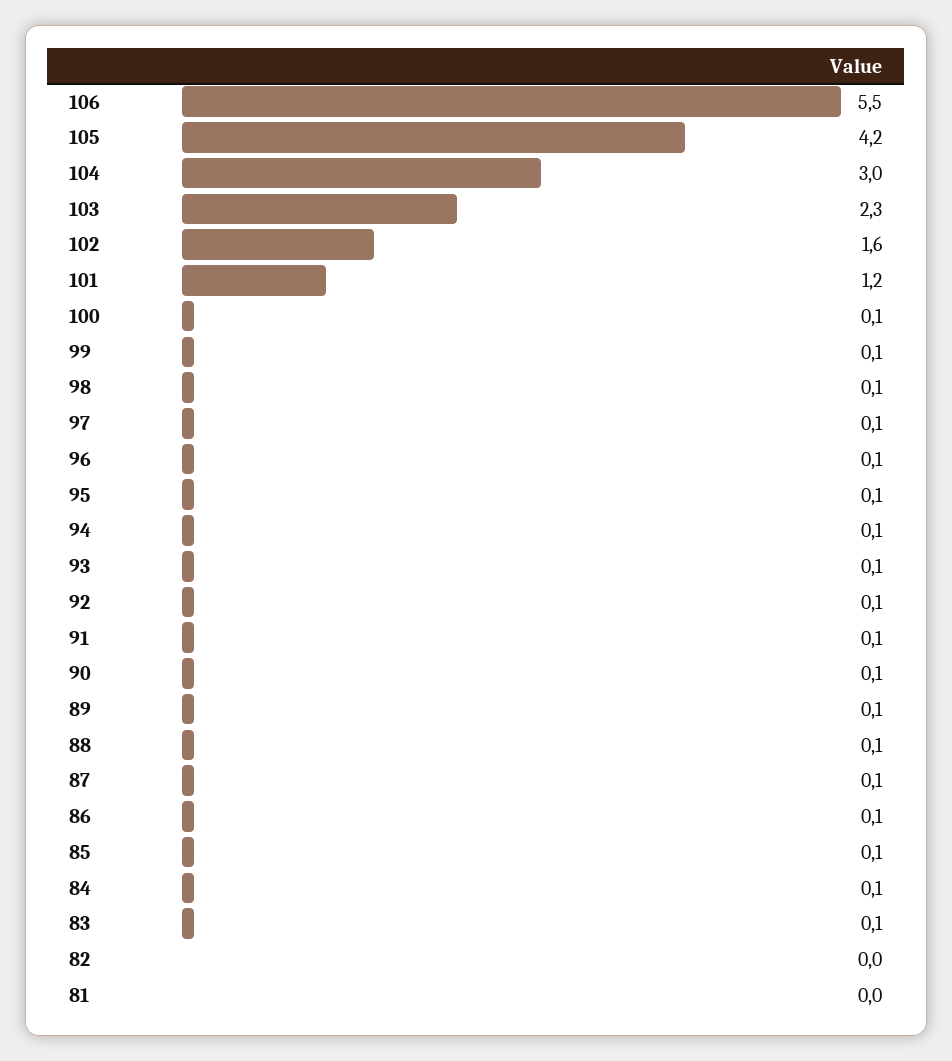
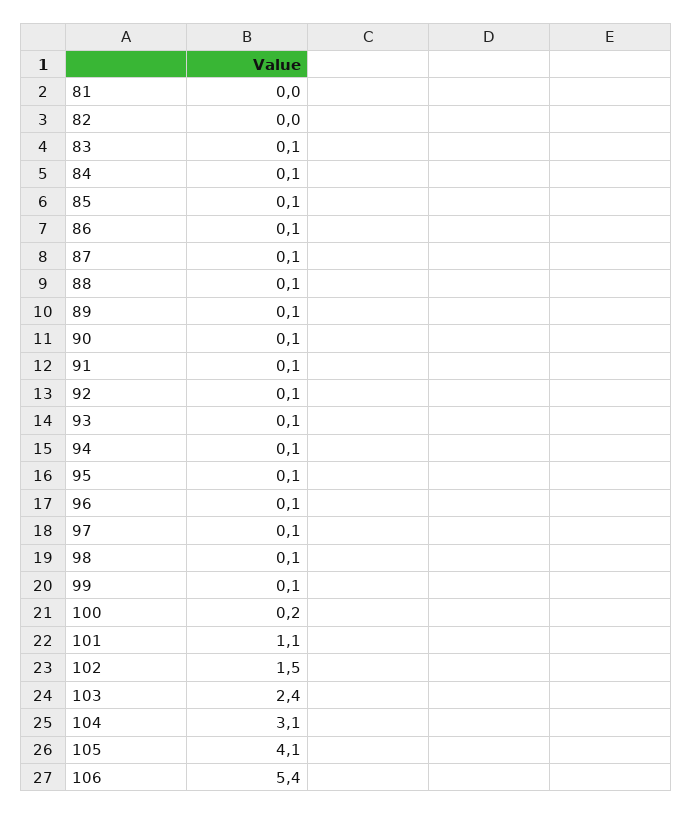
106: 5.5 -> 5.4
105: 4.2 -> 4.1
104: 3 -> 3.1
103: 2.3 -> 2.4
102: 1.6 -> 1.5
101: 1.2 -> 1.1
100: 0.1 -> 0.2

